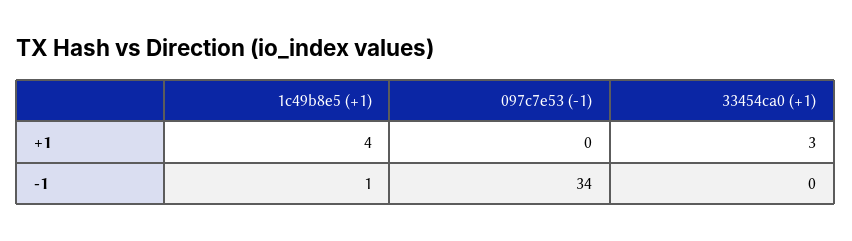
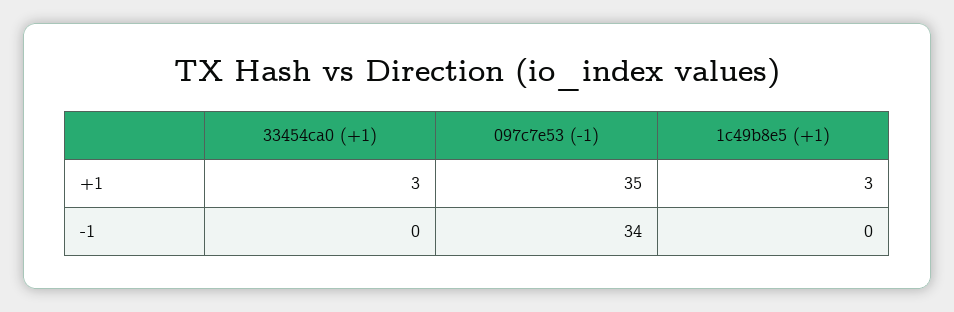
1c49b8e5 (+1), +1: 4 -> 3
097c7e53 (-1), +1: 0 -> 35
1c49b8e5 (+1), -1: 1 -> 0

